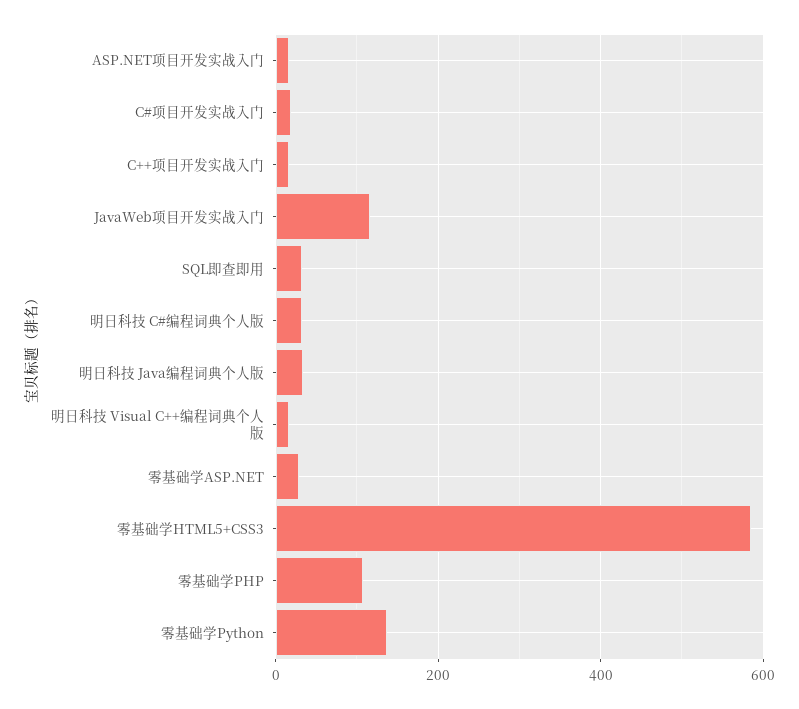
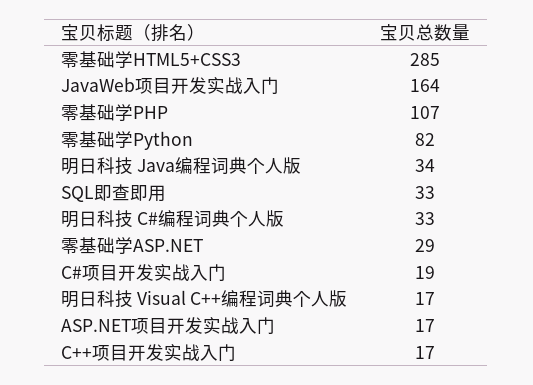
JavaWeb项目开发实战入门: 120 -> 164
零基础学HTML5+CSS3: 580 -> 285
零基础学Python: 140 -> 82

